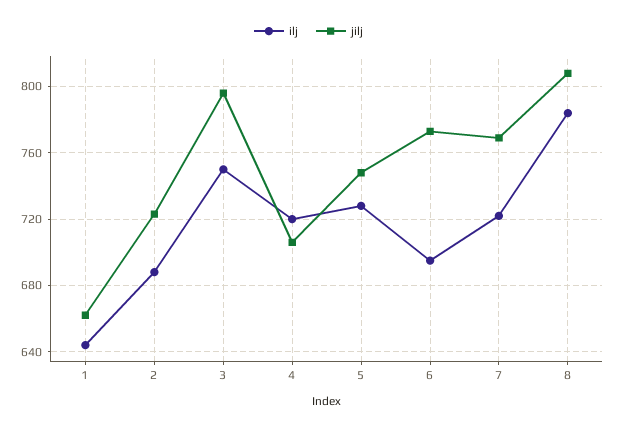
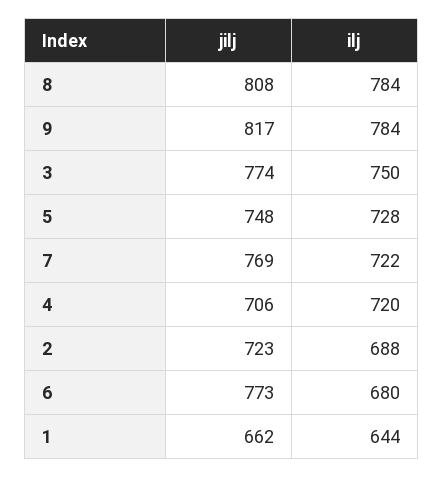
jilj, 3: 795 -> 774
ilj, 6: 695 -> 680
jilj, 9: none -> 817
ilj, 9: none -> 784

